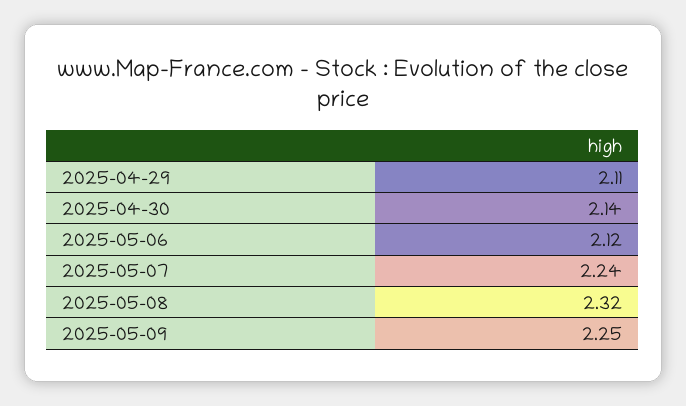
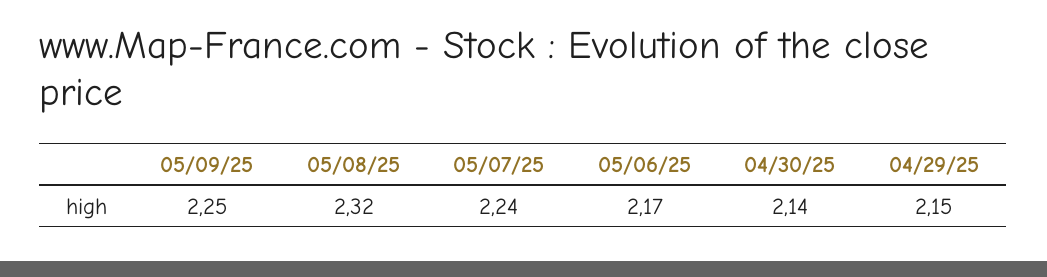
2025-04-29: 2.11 -> 2.15
2025-05-06: 2.12 -> 2.17

